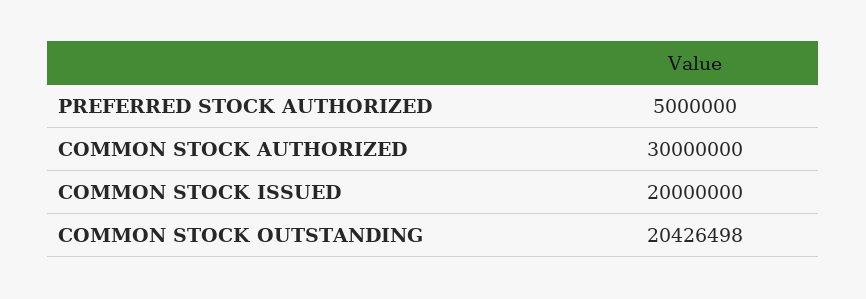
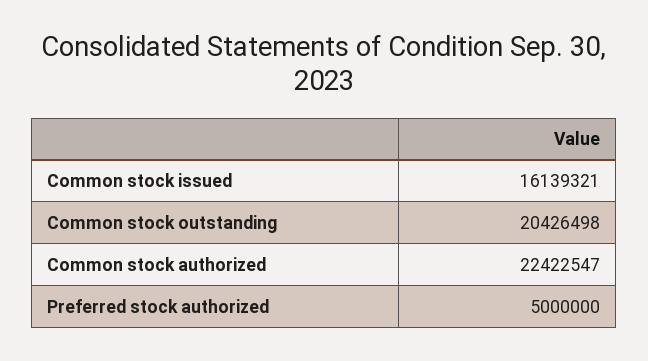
COMMON STOCK AUTHORIZED: 30000000 -> 22422547
COMMON STOCK ISSUED: 20000000 -> 16139321

